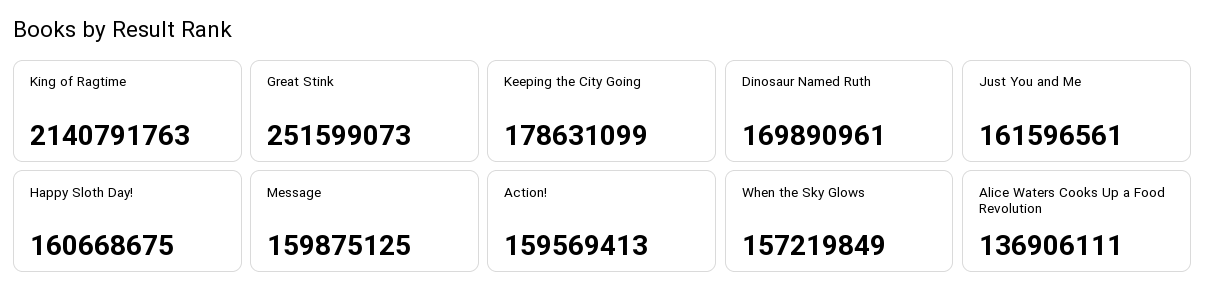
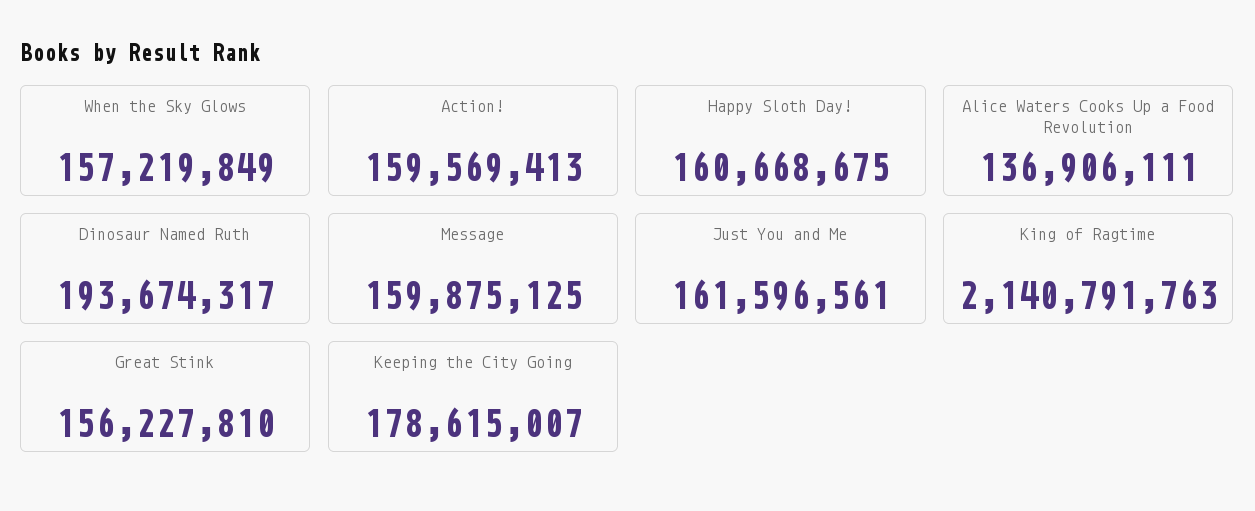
Great Stink: 251599073 -> 156227810
Keeping the City Going: 178631099 -> 178615007
Dinosaur Named Ruth: 169890961 -> 193674317

